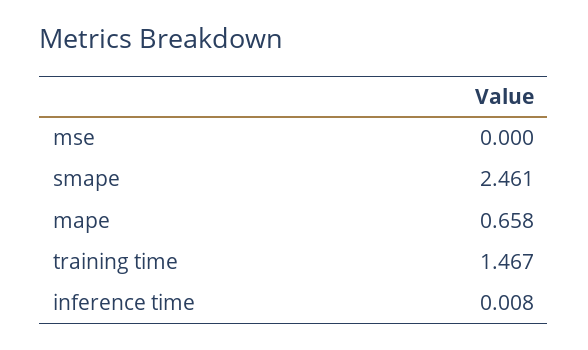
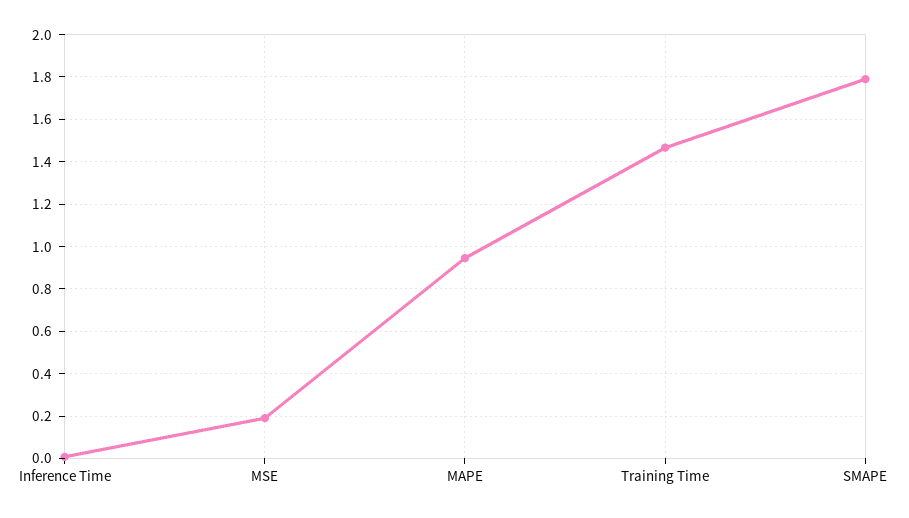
mse: 0 -> 0.2
smape: 2.461 -> 1.8
mape: 0.658 -> 0.95

